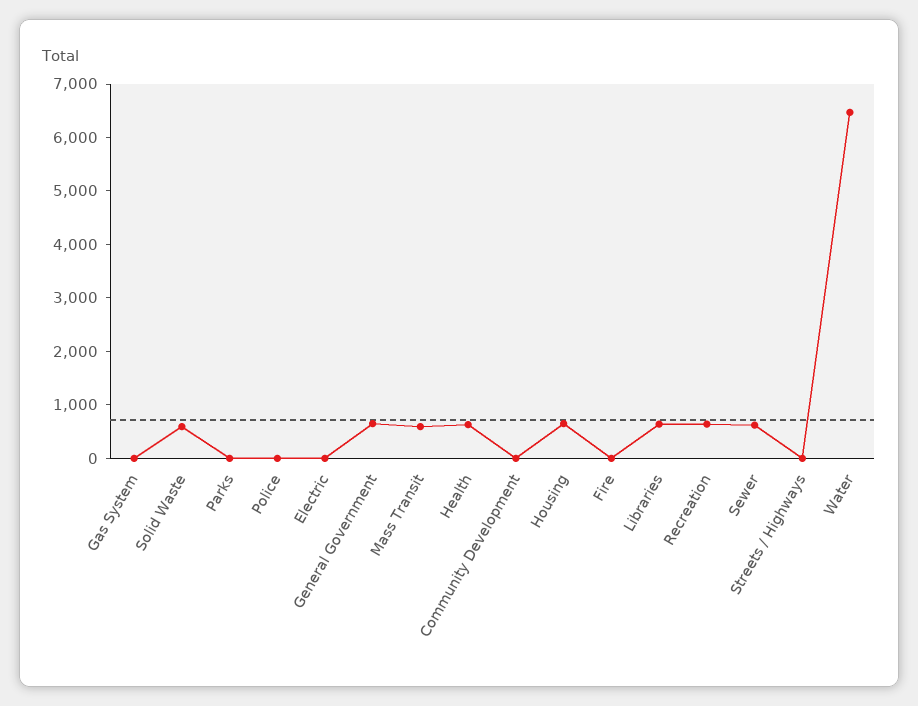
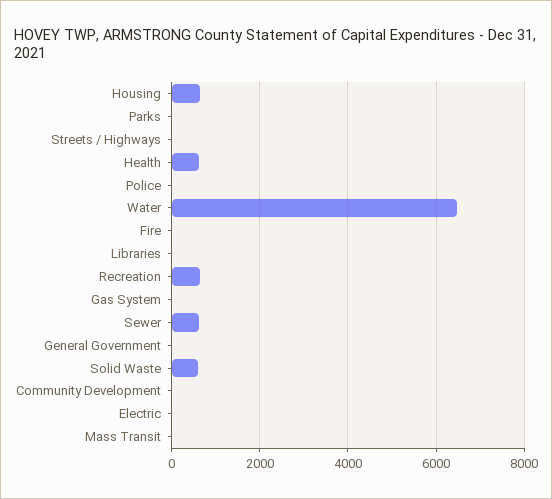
General Government: 600 -> 0
Mass Transit: 600 -> 0
Libraries: 600 -> 0

